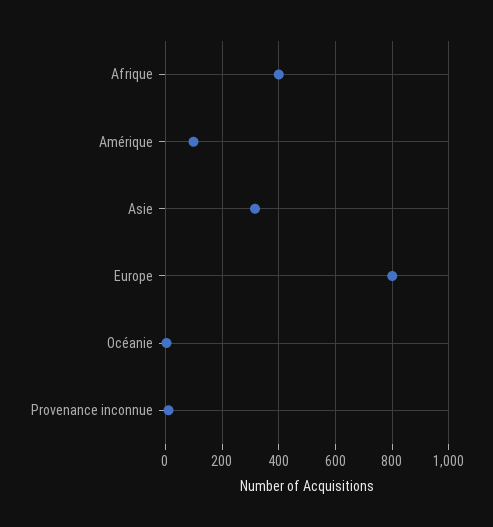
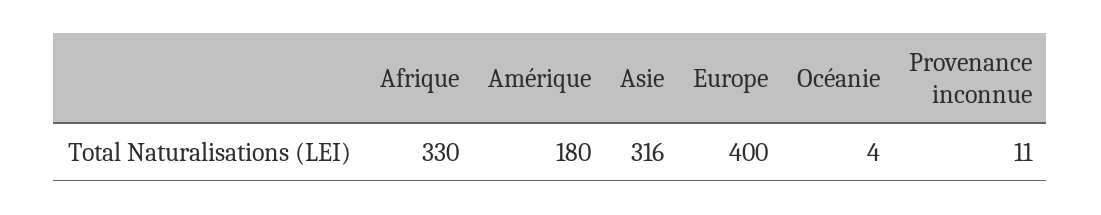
Afrique: 400 -> 330
Amérique: 100 -> 180
Europe: 800 -> 400

